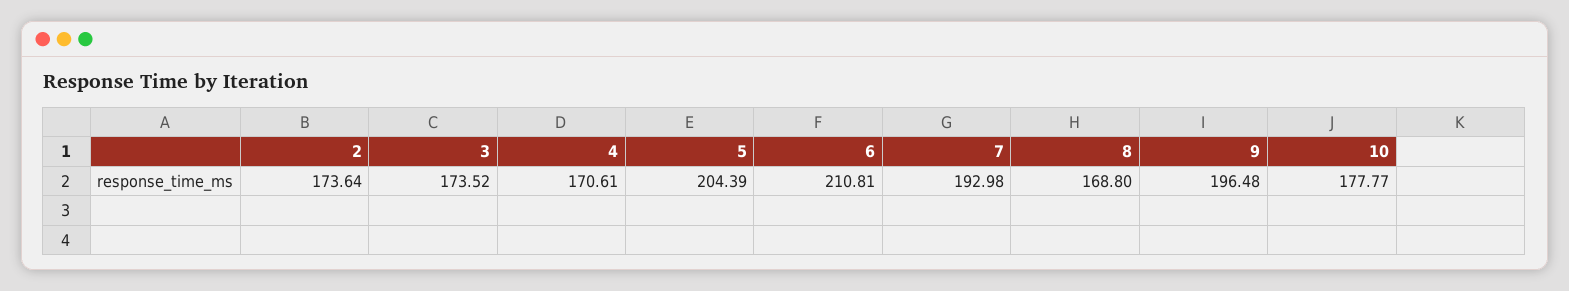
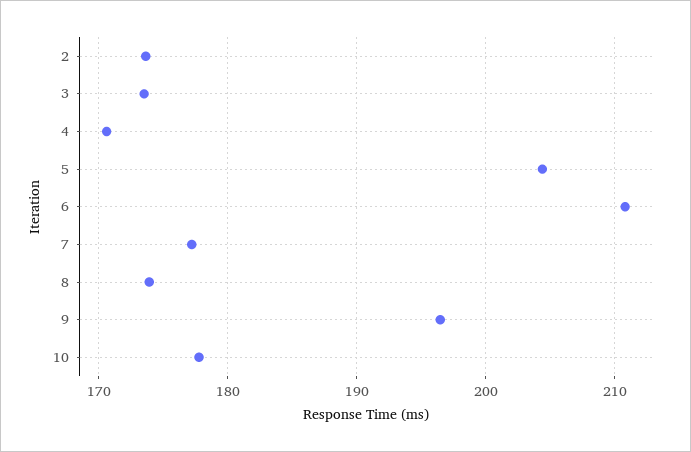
7: 192.98 -> 177
8: 168.8 -> 174

